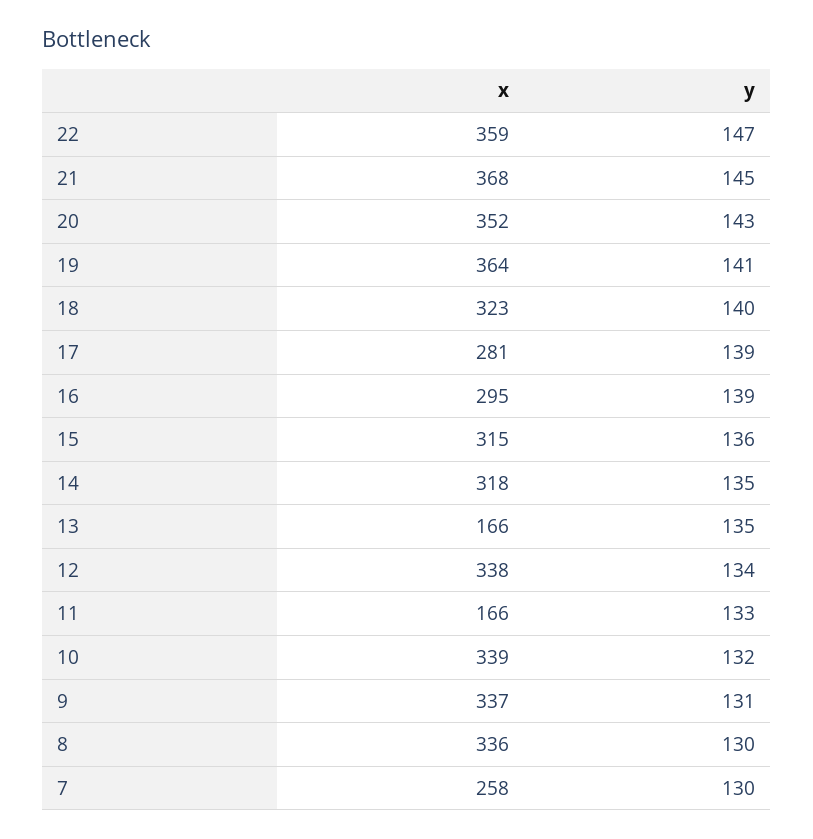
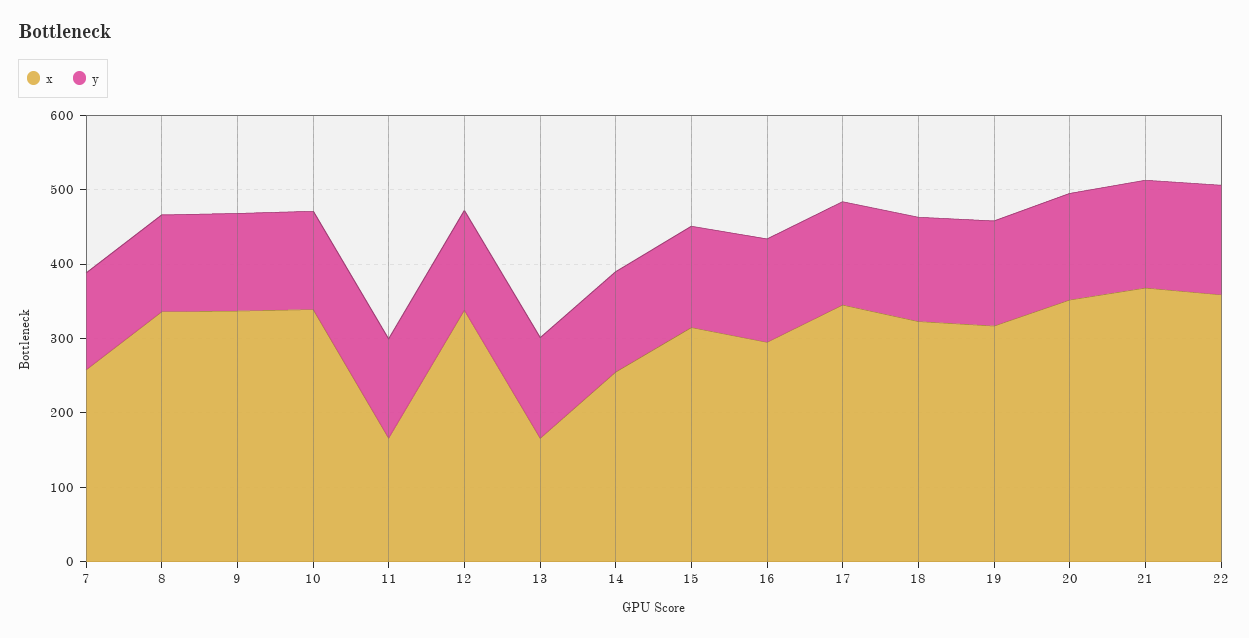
x, 19: 364 -> 320
x, 17: 281 -> 340
x, 14: 318 -> 260

